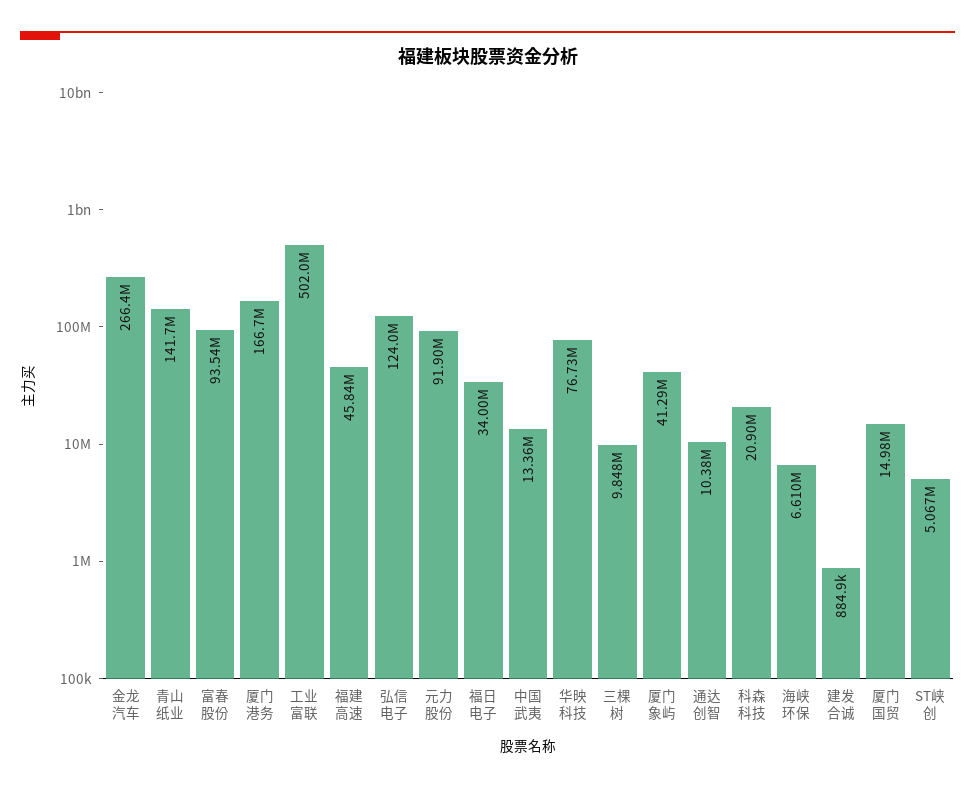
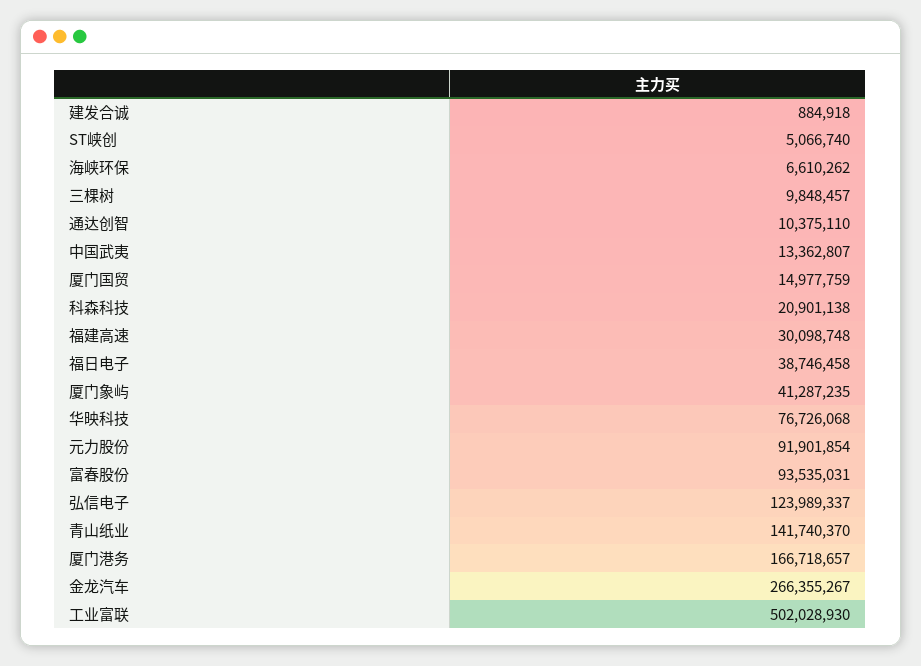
福建高速: 45840000 -> 30098748
福日电子: 34000000 -> 38746458

